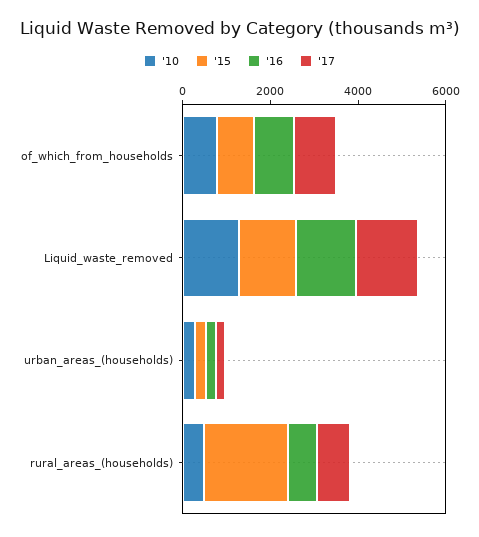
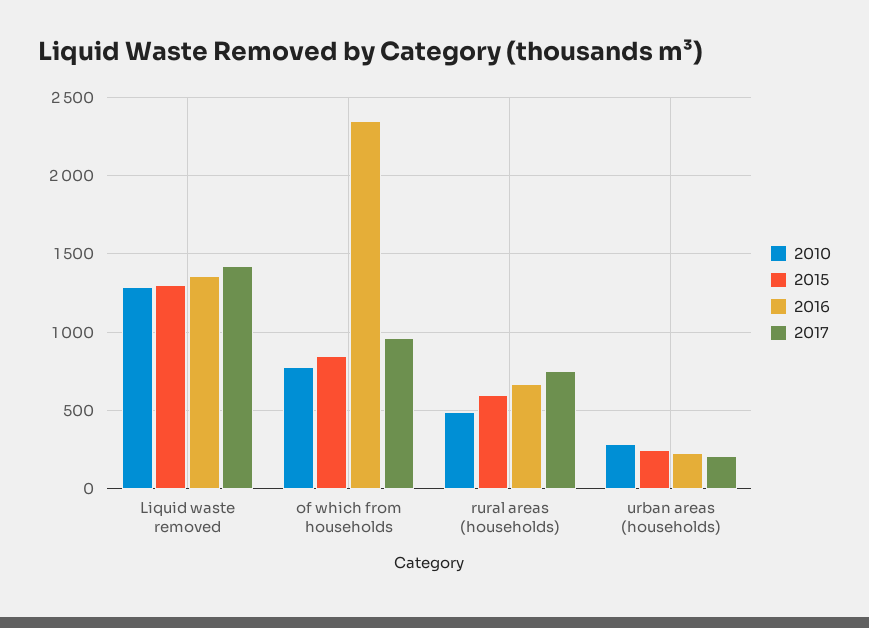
'16, of_which_from_households: 1000 -> 2350
'15, rural_areas_(households): 2000 -> 600

